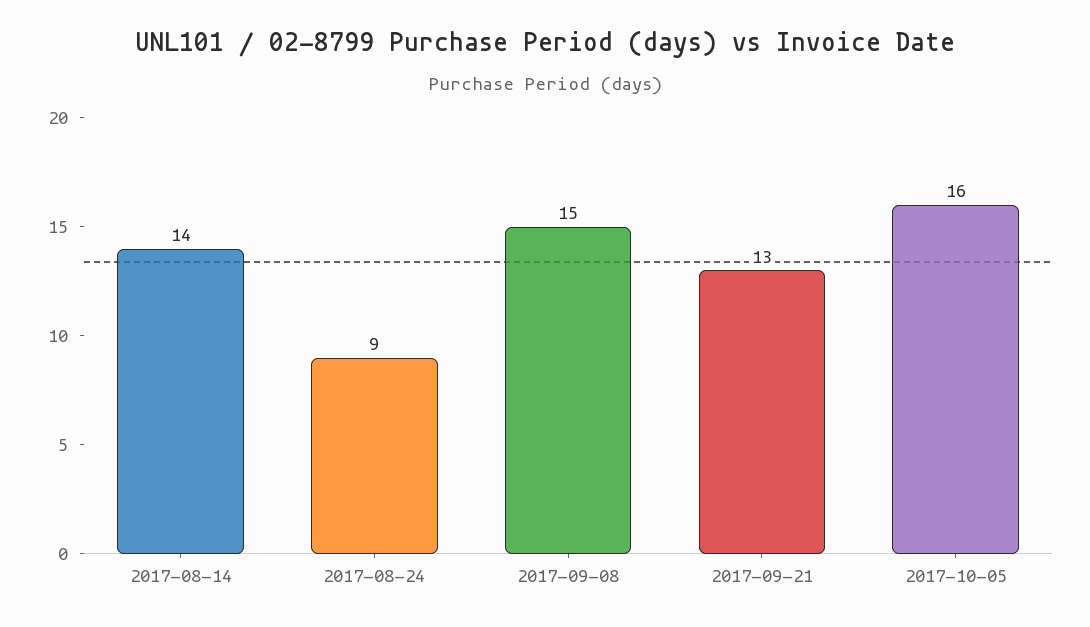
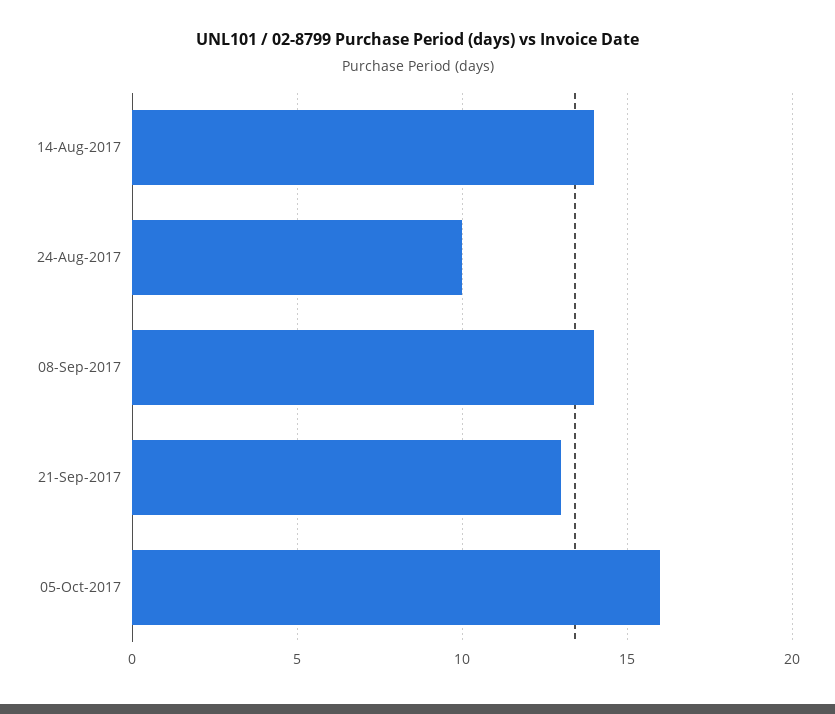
2017-08-24: 9 -> 10
2017-09-08: 15 -> 14

